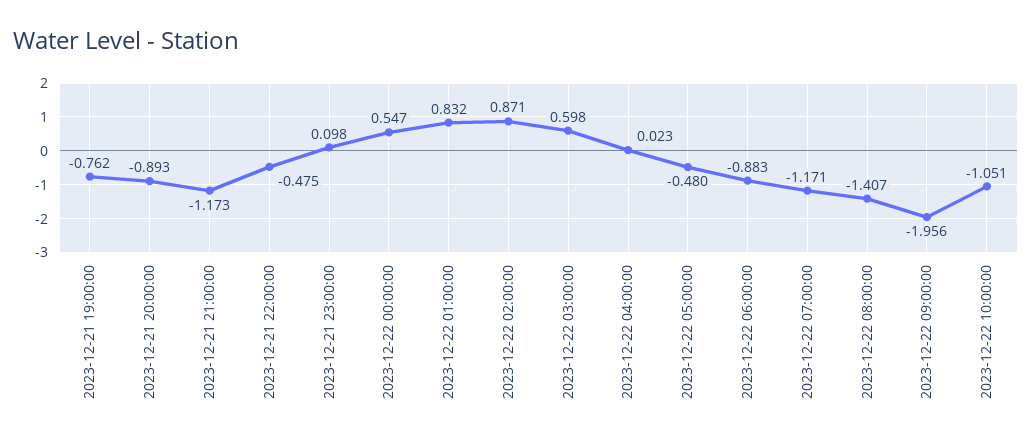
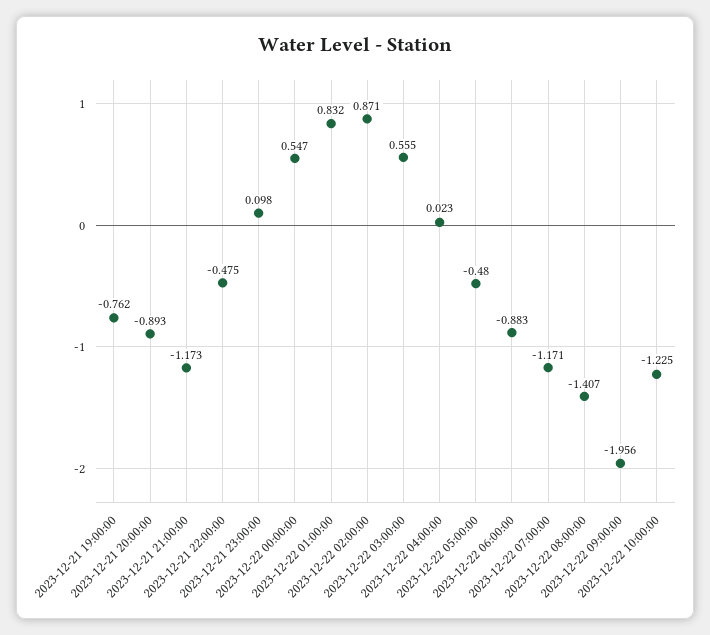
2023-12-22 03:00:00: 0.598 -> 0.555
2023-12-22 10:00:00: -1.051 -> -1.225

